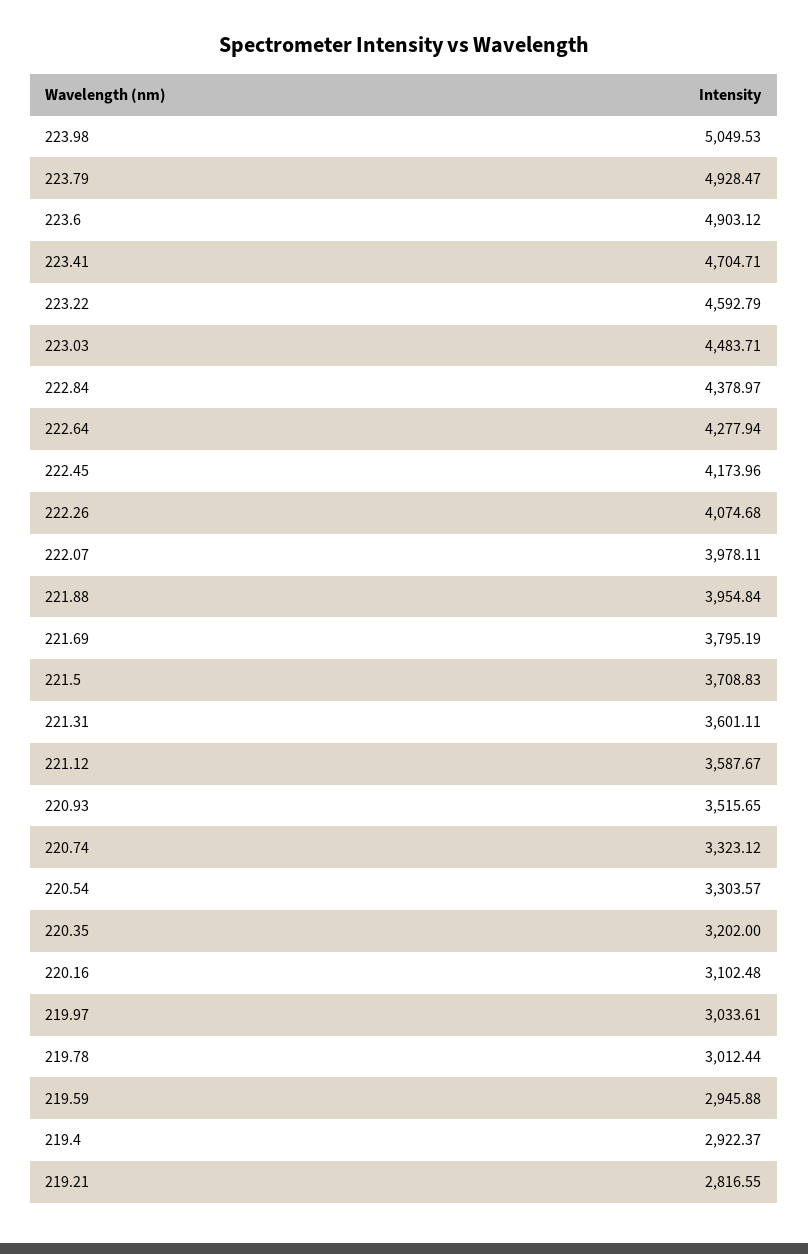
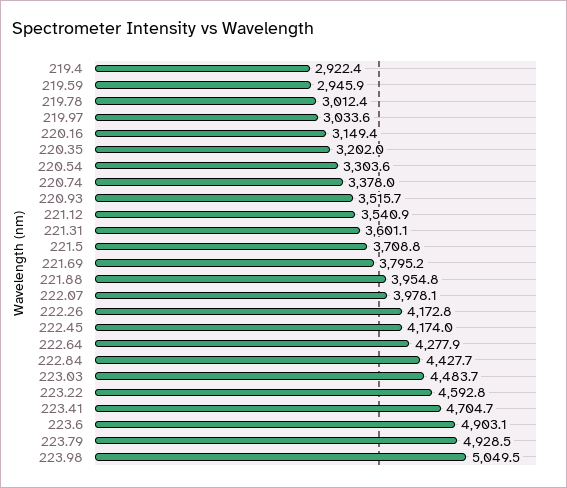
222.84: 4378.97 -> 4427.7
222.26: 4074.68 -> 4172.8
221.12: 3587.67 -> 3540.9
220.74: 3323.12 -> 3378
220.16: 3102.48 -> 3149.4
219.21: 2816.55 -> none

